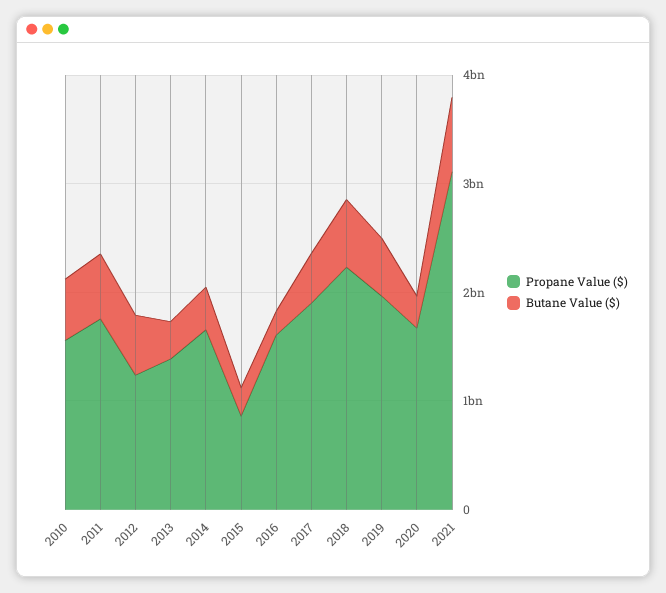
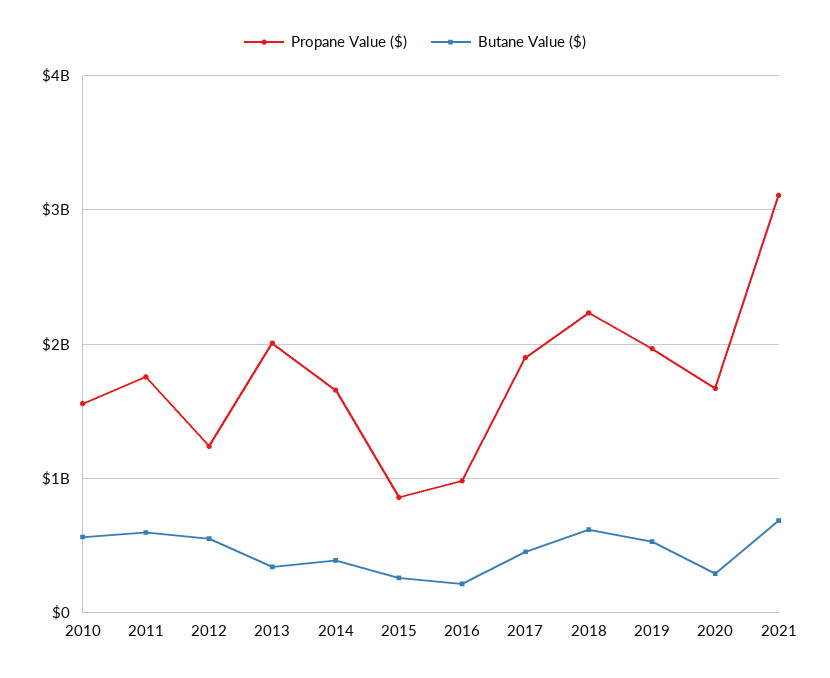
Propane Value ($), 2013: 1400000000 -> 2000000000
Propane Value ($), 2016: 1600000000 -> 1000000000

